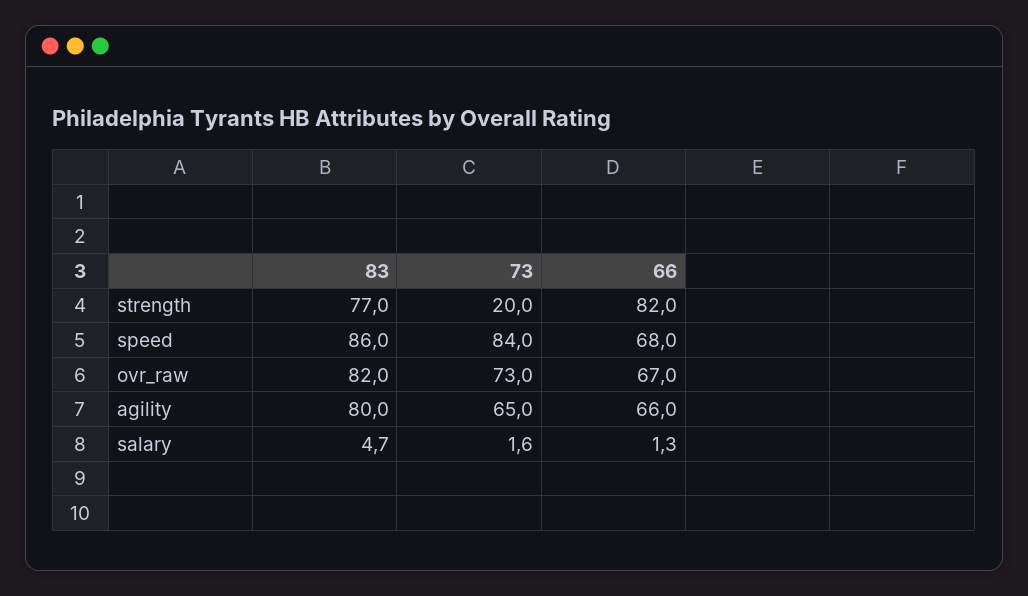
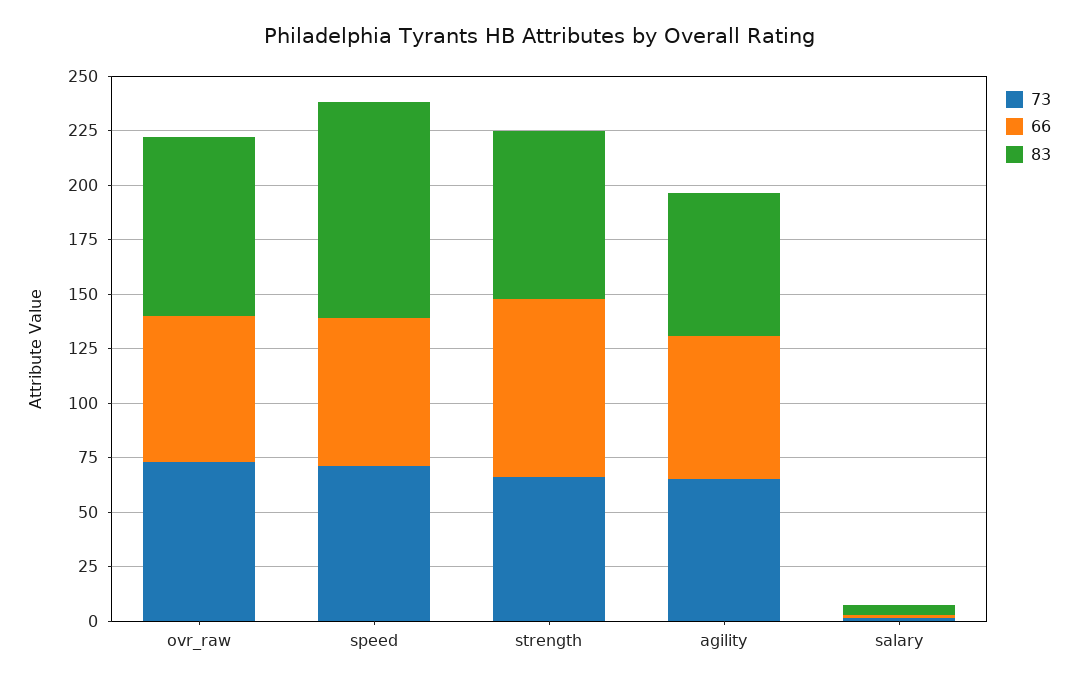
73, strength: 20 -> 65
83, speed: 86 -> 100
73, speed: 84 -> 70
83, agility: 80 -> 65

